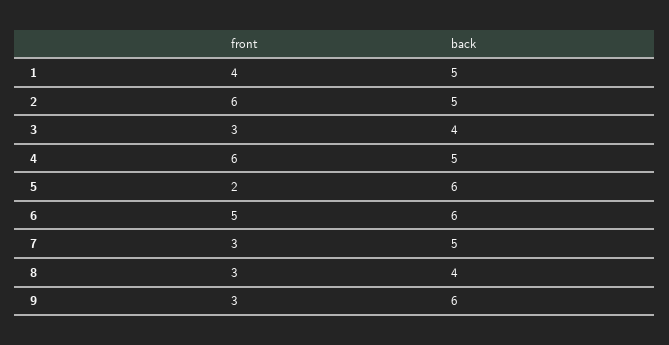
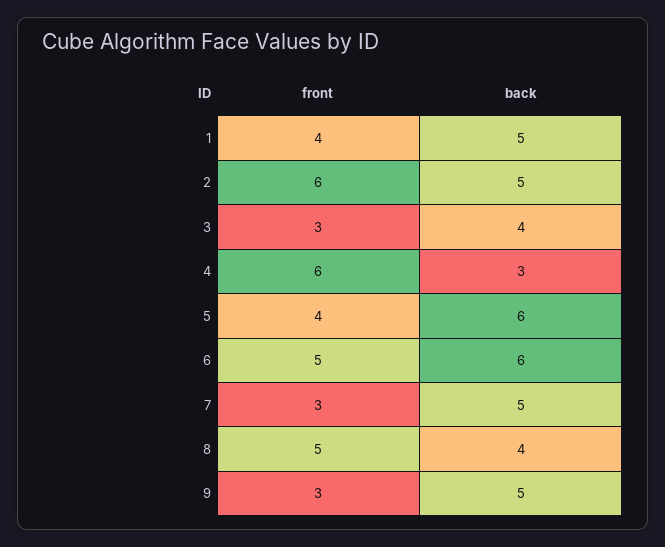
back, 4: 5 -> 3
front, 5: 2 -> 4
front, 8: 3 -> 5
back, 9: 6 -> 5

